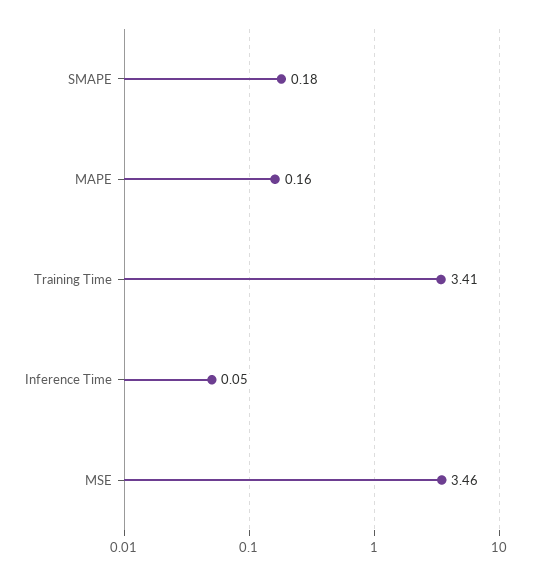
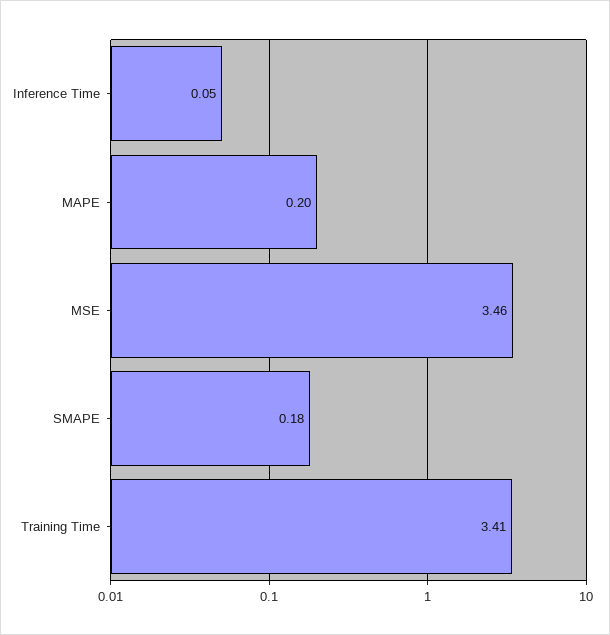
MAPE: 0.16 -> 0.2

